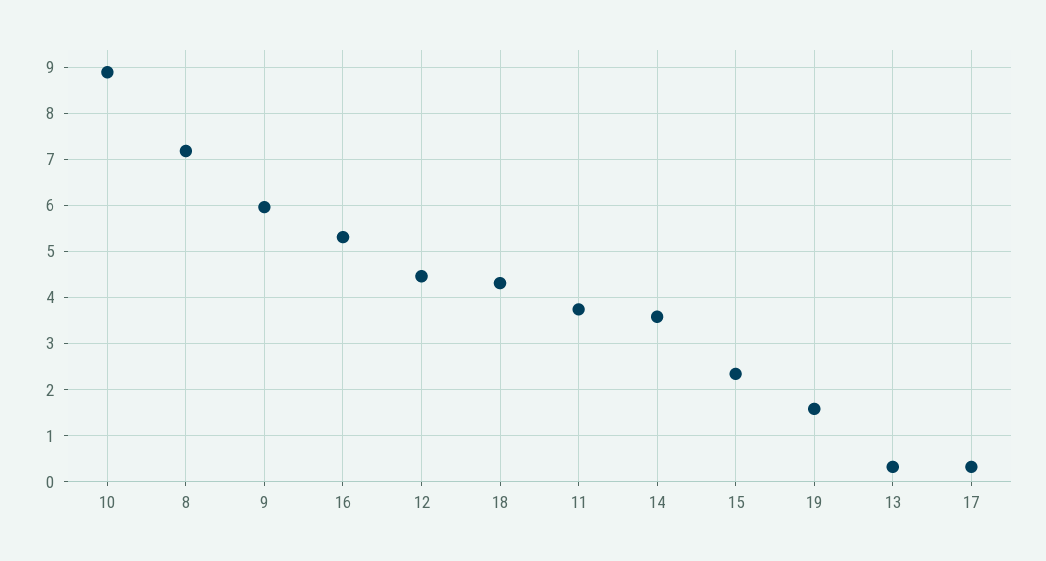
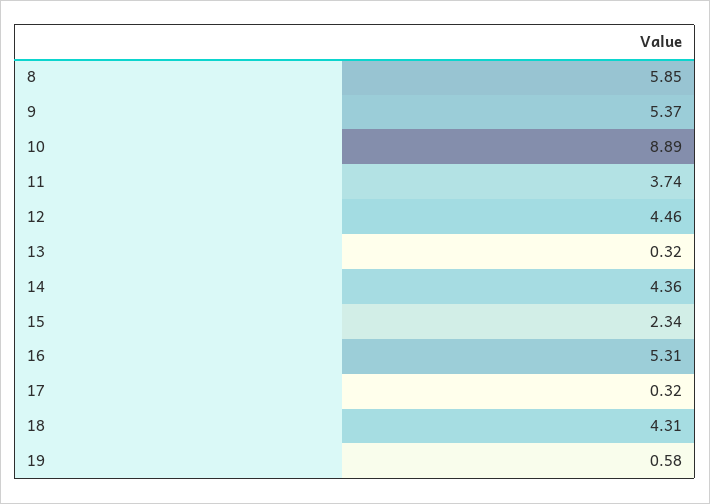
8: 7.2 -> 5.85
9: 6 -> 5.37
14: 3.6 -> 4.36
19: 1.6 -> 0.58

